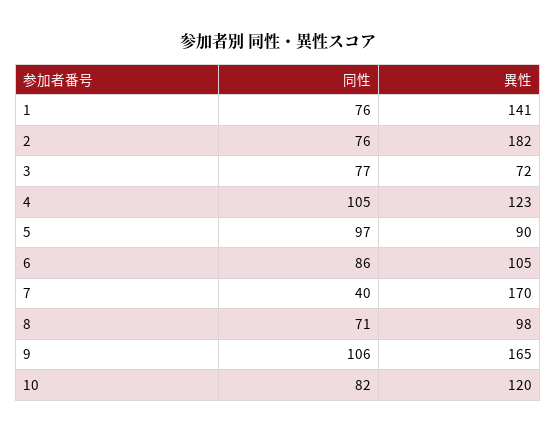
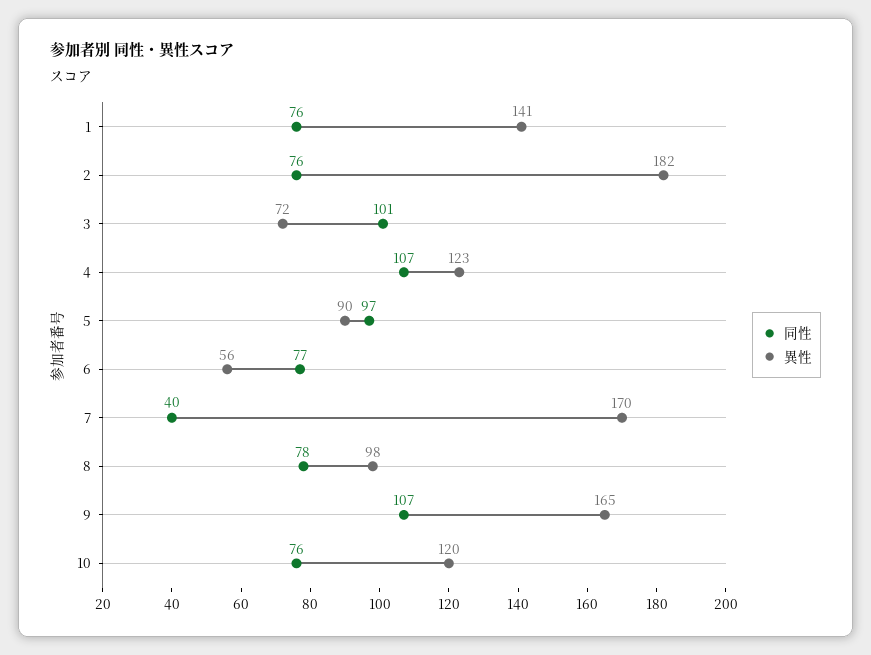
同性, 3: 77 -> 101
同性, 4: 105 -> 107
同性, 6: 86 -> 77
異性, 6: 105 -> 56
同性, 8: 71 -> 78
同性, 9: 106 -> 107
同性, 10: 82 -> 76

